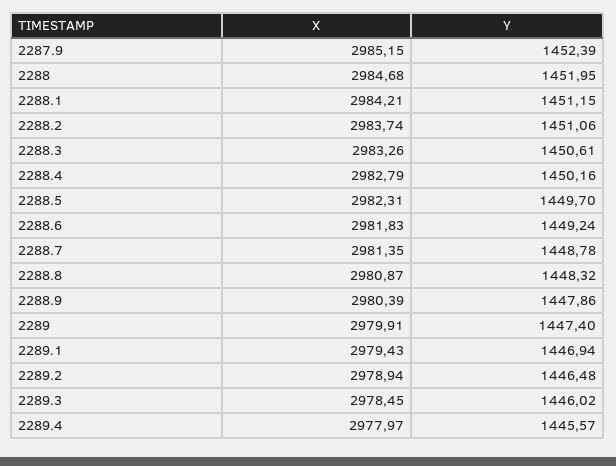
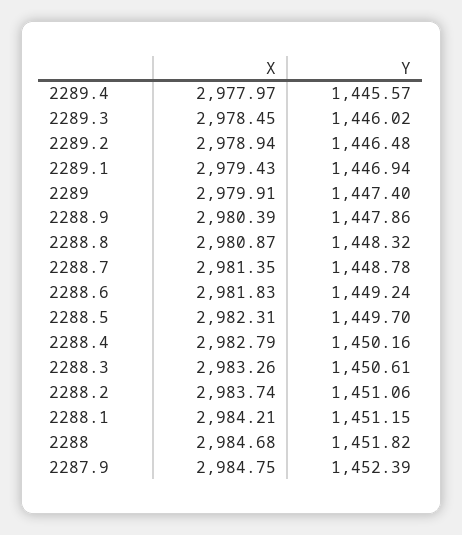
X, 2287.9: 2985.15 -> 2984.75
Y, 2288: 1451.95 -> 1451.82

